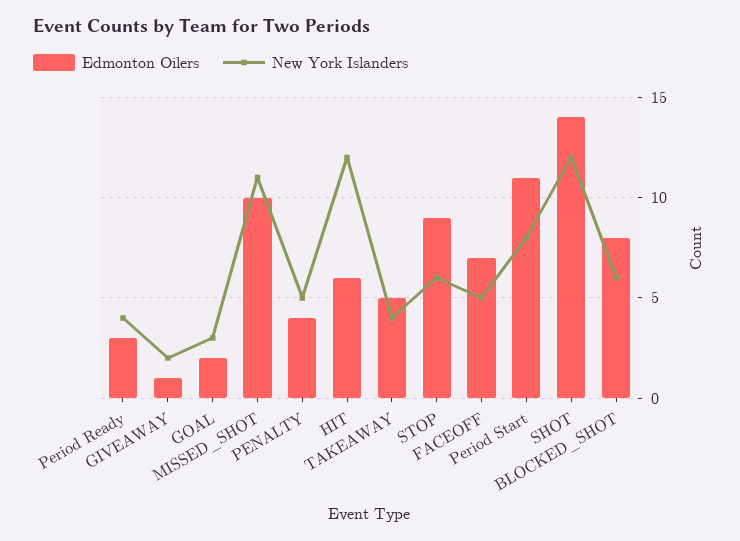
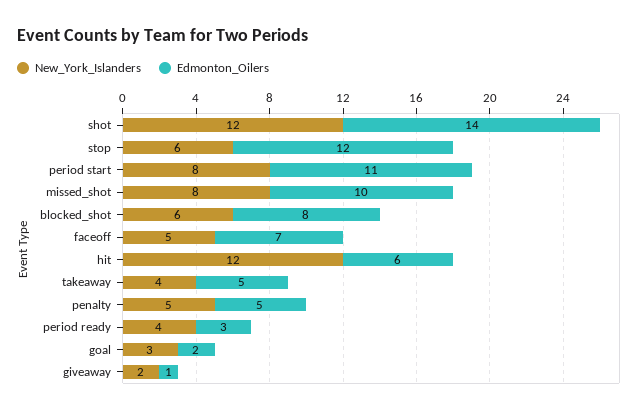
New York Islanders, MISSED_SHOT: 11 -> 8
Edmonton Oilers, PENALTY: 4 -> 5
Edmonton Oilers, STOP: 9 -> 12

